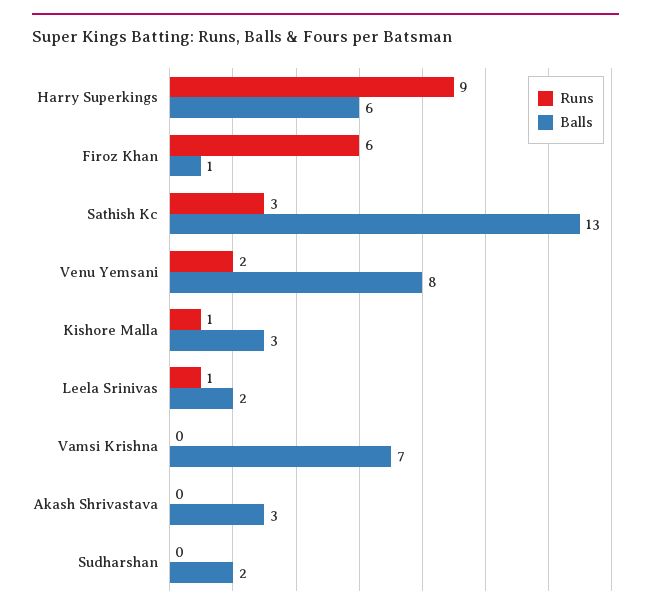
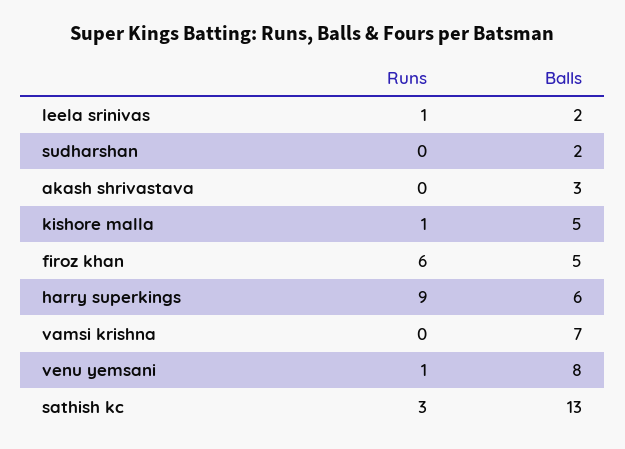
Balls, Firoz Khan: 1 -> 5
Runs, Venu Yemsani: 2 -> 1
Balls, Kishore Malla: 3 -> 5

